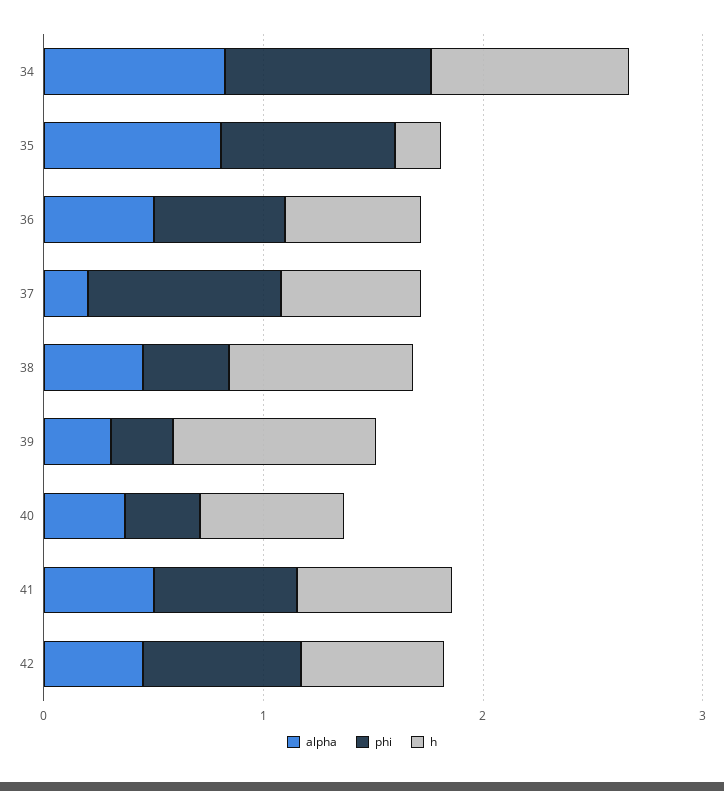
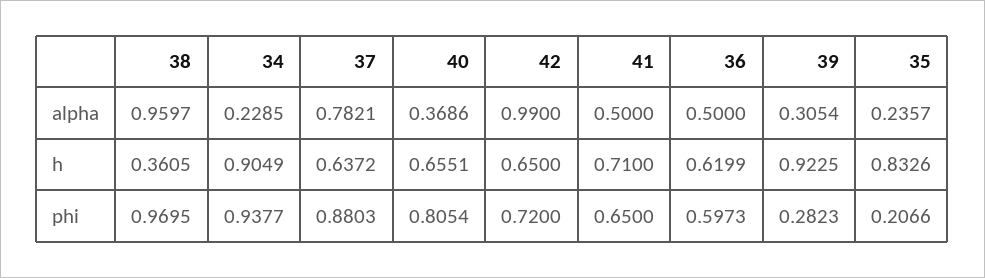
alpha, 34: 0.8 -> 0.2285
alpha, 35: 0.8 -> 0.2357
phi, 35: 0.8 -> 0.2066
h, 35: 0.2 -> 0.8326
alpha, 37: 0.2 -> 0.7821
alpha, 38: 0.4 -> 0.9597
phi, 38: 0.4 -> 0.9695
h, 38: 0.8 -> 0.3605
phi, 40: 0.4 -> 0.8054
alpha, 42: 0.4 -> 0.99

